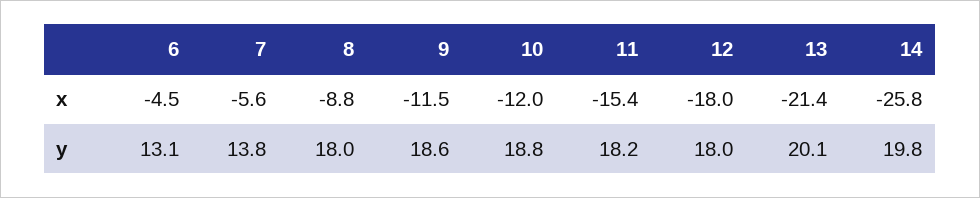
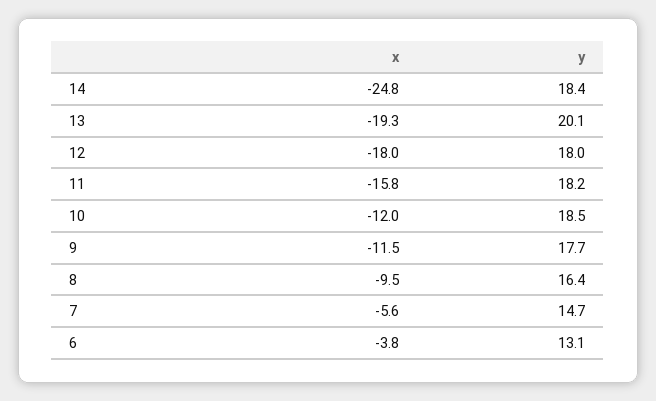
6, x: -4.5 -> -3.8
8, x: -8.8 -> -9.5
11, x: -15.4 -> -15.8
13, x: -21.4 -> -19.3
14, x: -25.8 -> -24.8
7, y: 13.8 -> 14.7
8, y: 18 -> 16.4
9, y: 18.6 -> 17.7
10, y: 18.8 -> 18.5
14, y: 19.8 -> 18.4

